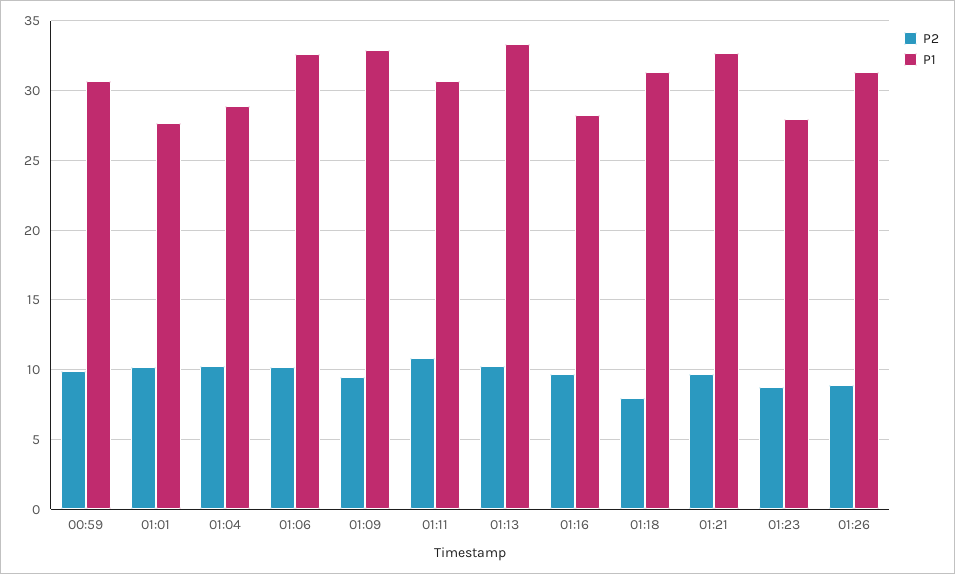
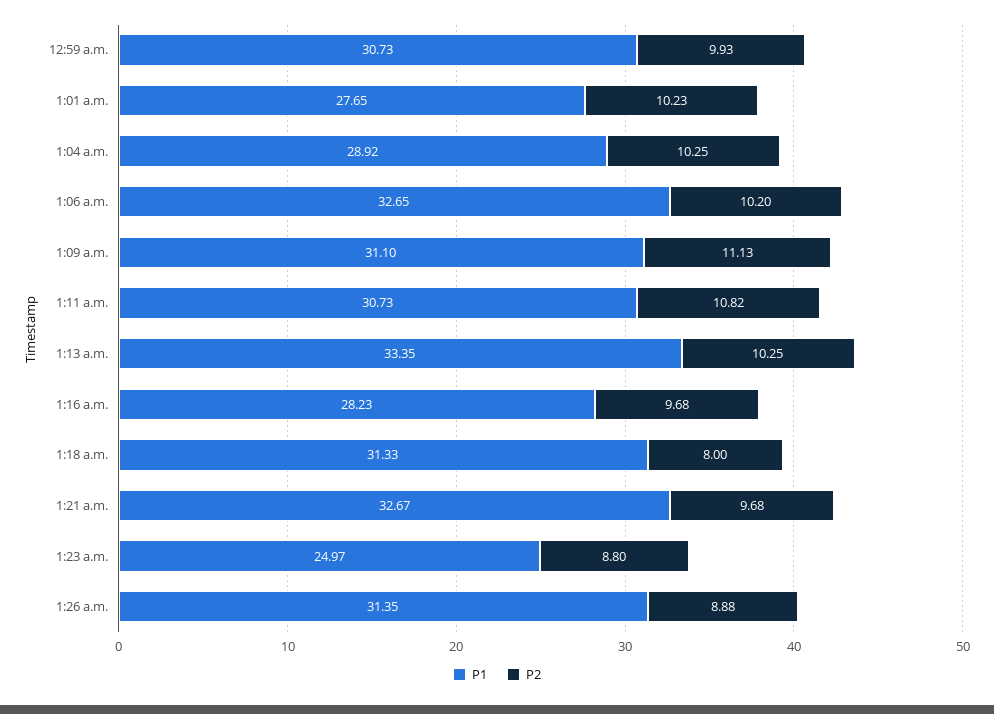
P2, 01:09: 9.5 -> 11.13
P1, 01:09: 33 -> 31.1
P1, 01:23: 28 -> 24.97

